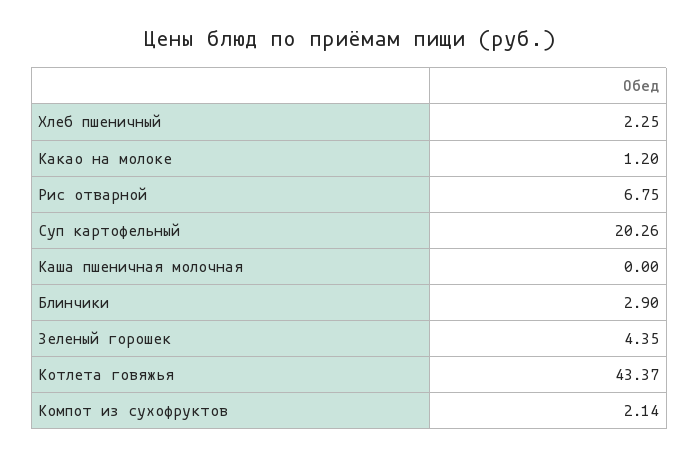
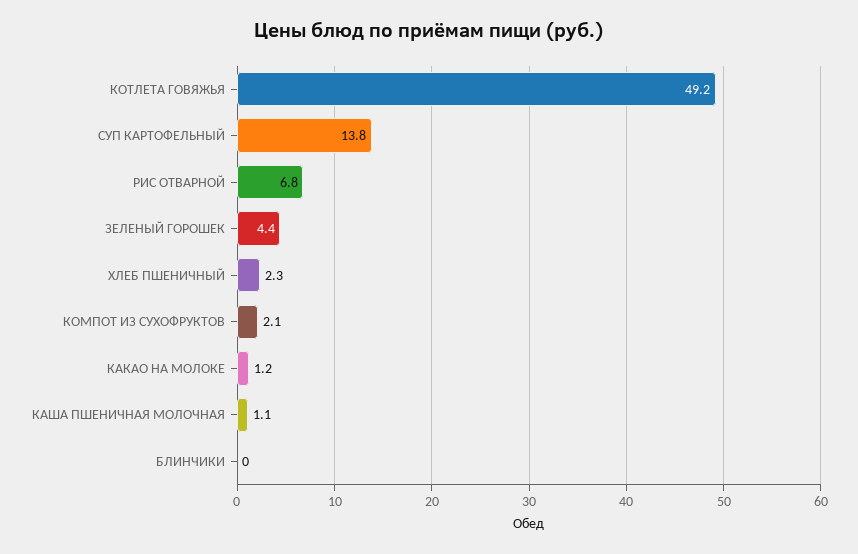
Суп картофельный: 20.26 -> 13.8
Каша пшеничная молочная: 0 -> 1.1
Блинчики: 2.9 -> 0
Котлета говяжья: 43.37 -> 49.2

